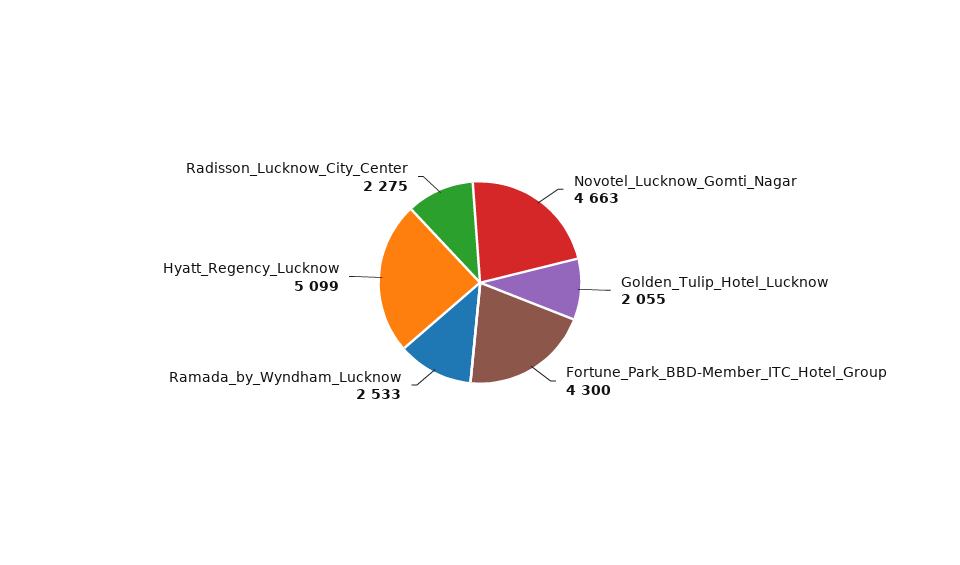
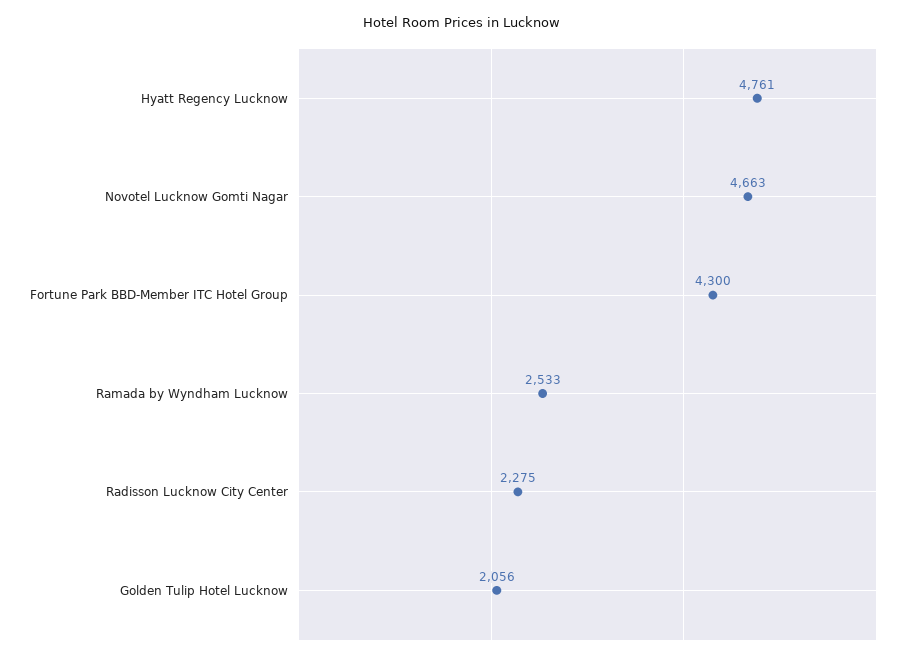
Golden_Tulip_Hotel_Lucknow: 2055 -> 2056
Hyatt_Regency_Lucknow: 5099 -> 4761

